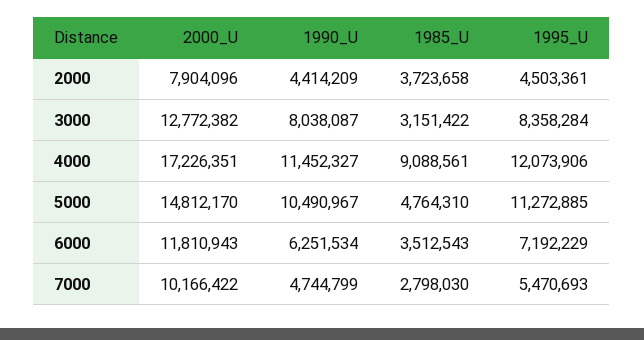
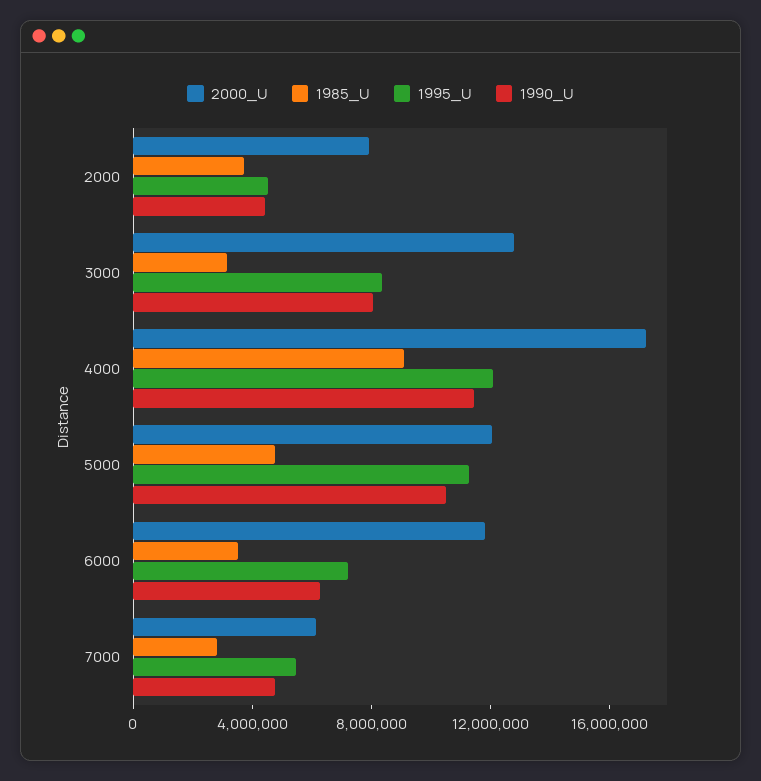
2000_U, 5000: 14812170 -> 12000000
2000_U, 7000: 10166422 -> 6000000

